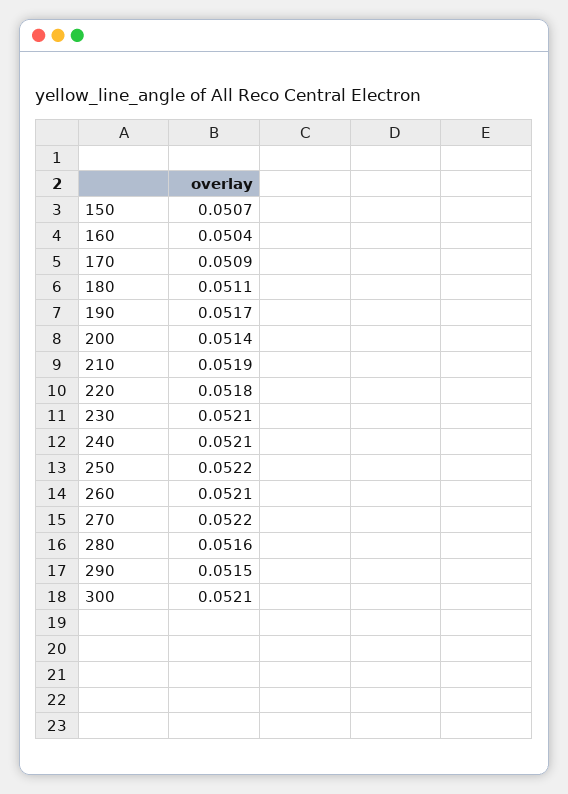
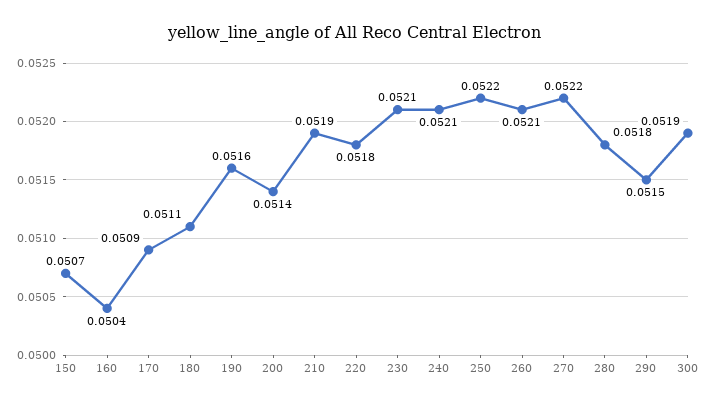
190: 0.0517 -> 0.0516
280: 0.0516 -> 0.0518
300: 0.0521 -> 0.0519

